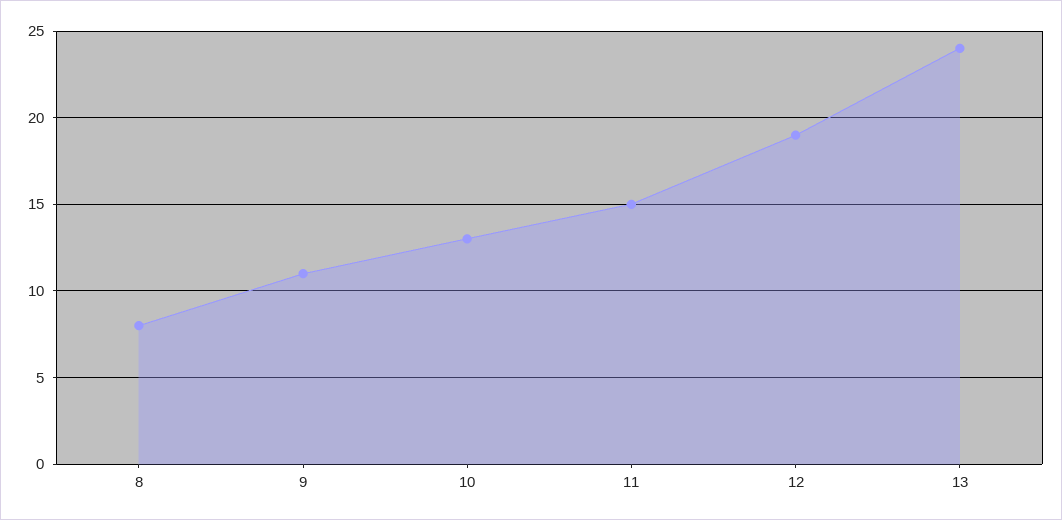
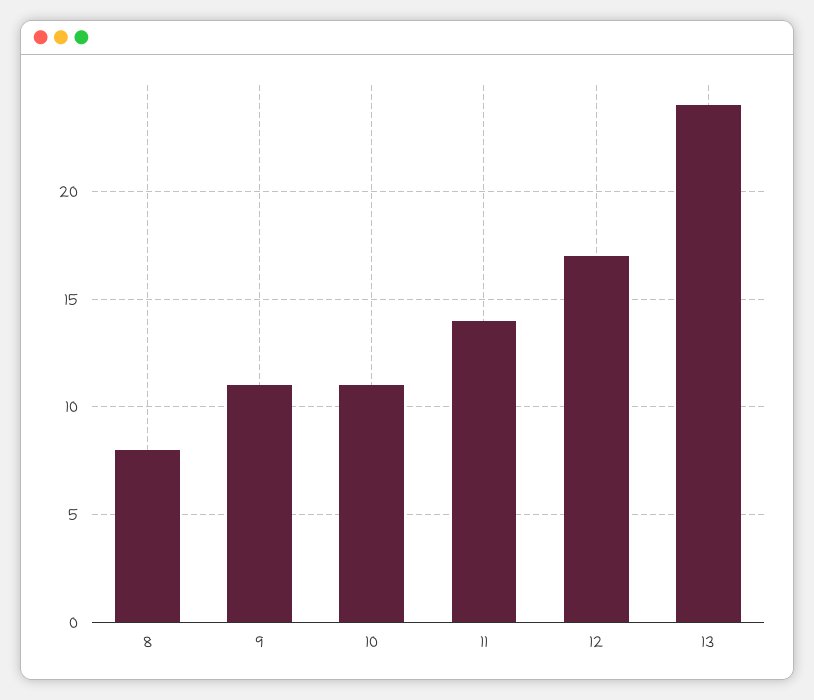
10: 13 -> 11
11: 15 -> 14
12: 19 -> 17

